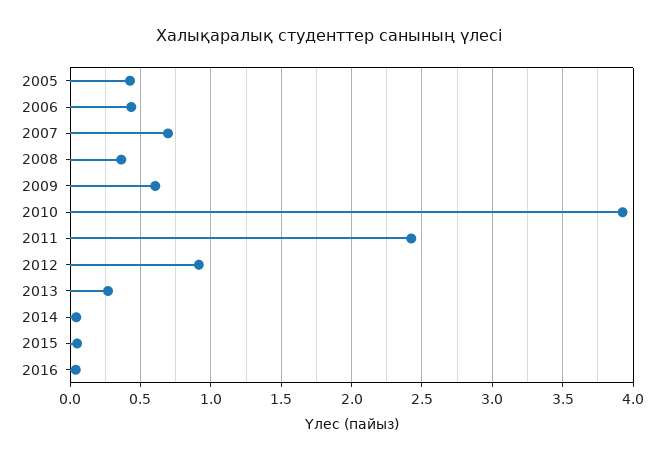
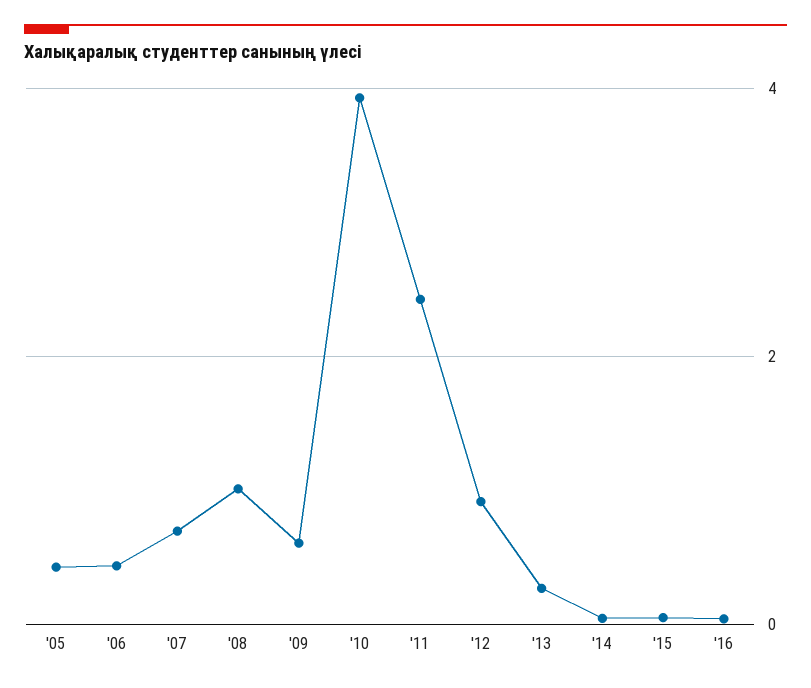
2008: 0.35 -> 1

